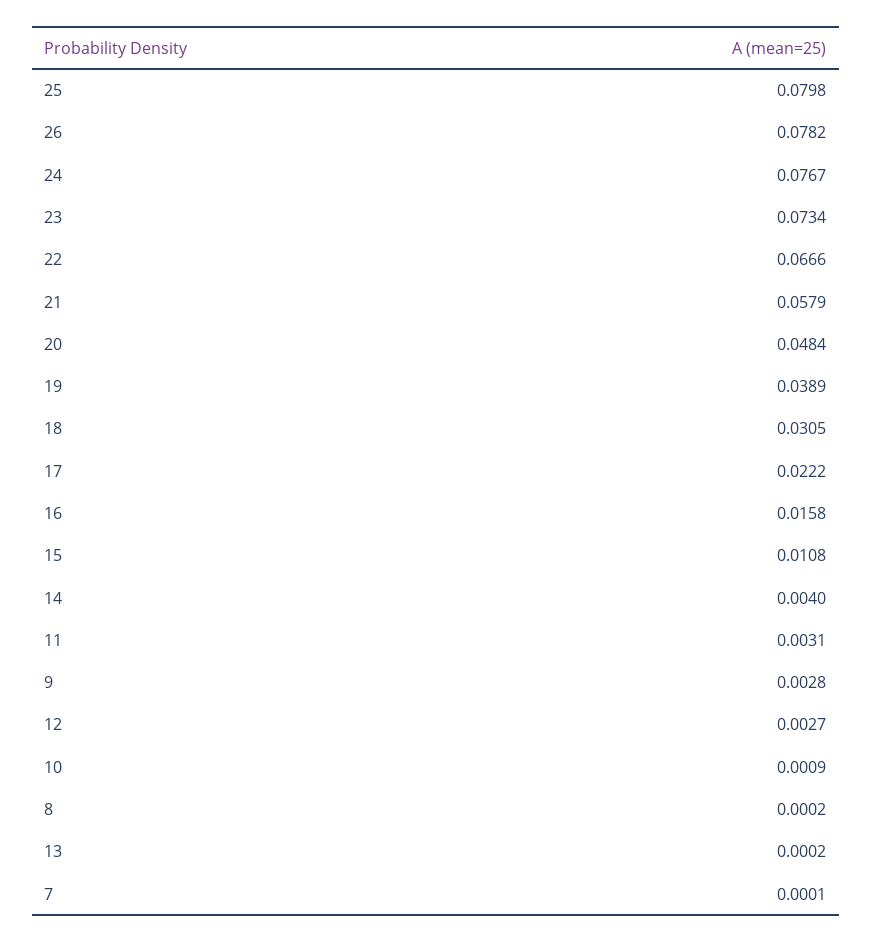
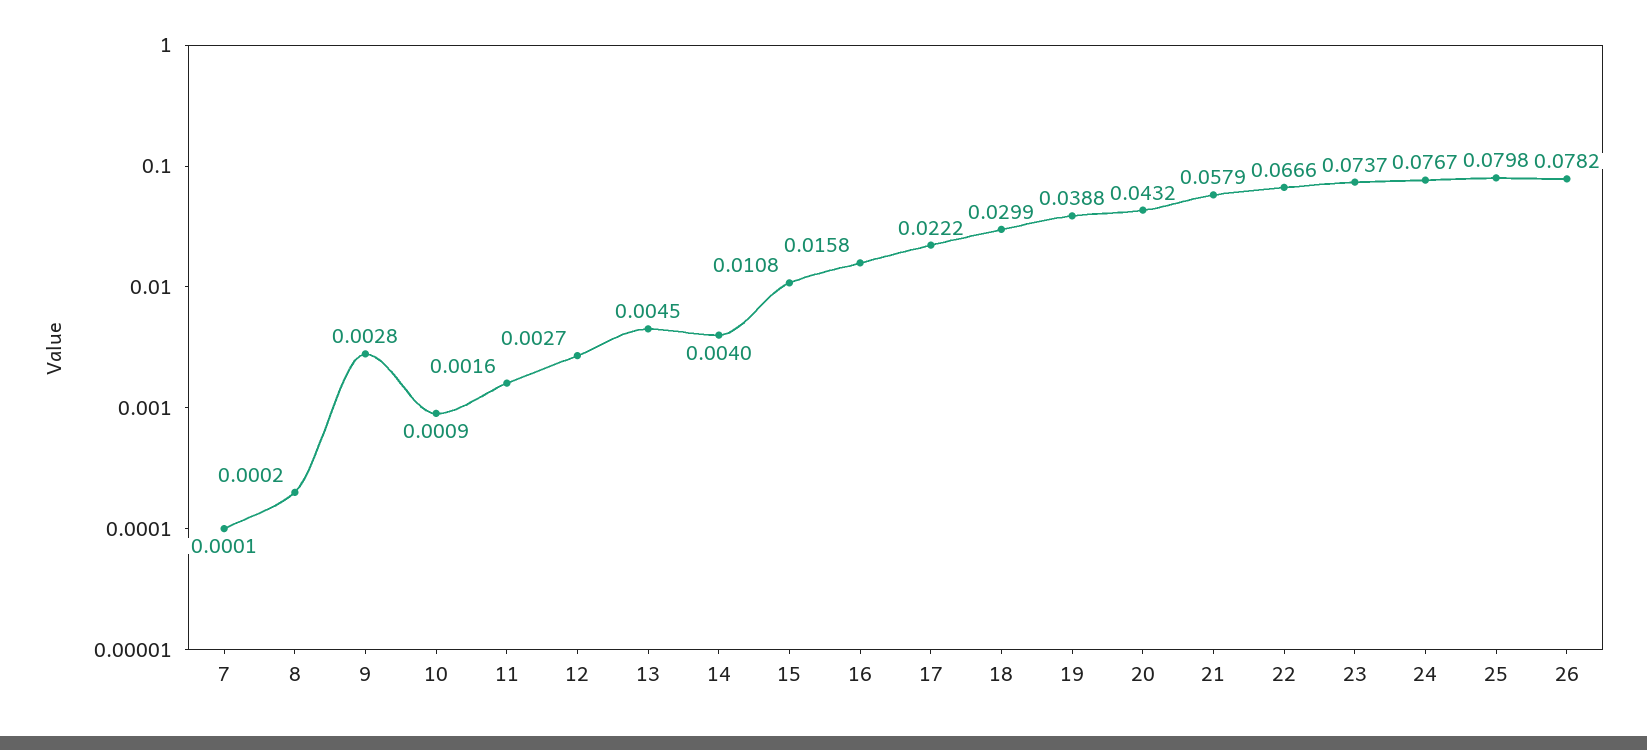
23: 0.0734 -> 0.0737
20: 0.0484 -> 0.0432
19: 0.0389 -> 0.0388
18: 0.0305 -> 0.0299
11: 0.0031 -> 0.0016
13: 0.0002 -> 0.0045

